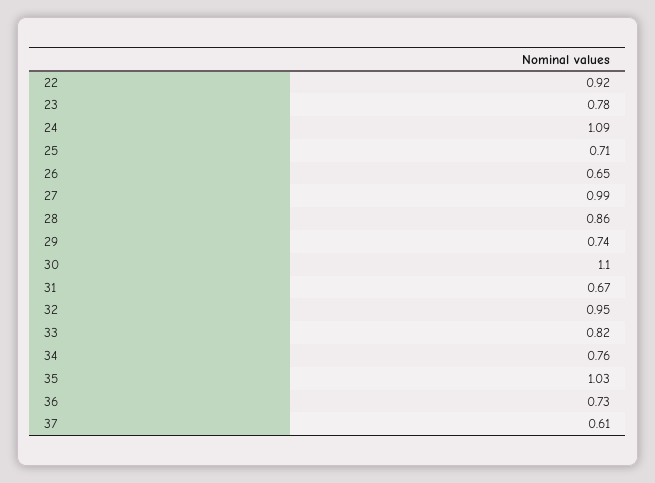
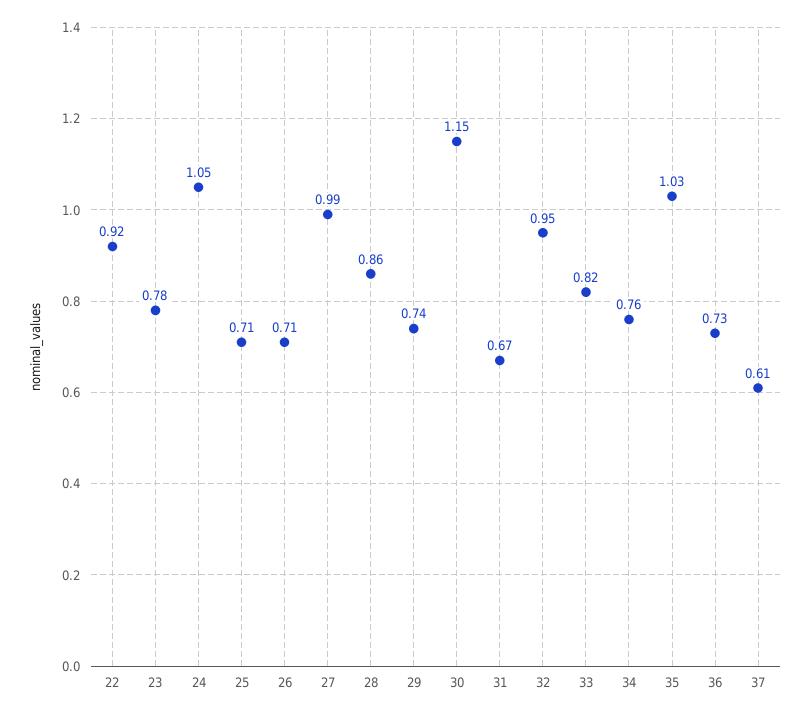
24: 1.09 -> 1.05
26: 0.65 -> 0.71
30: 1.1 -> 1.15

